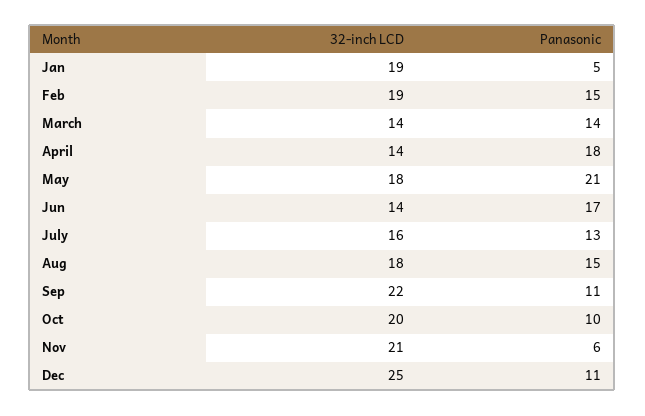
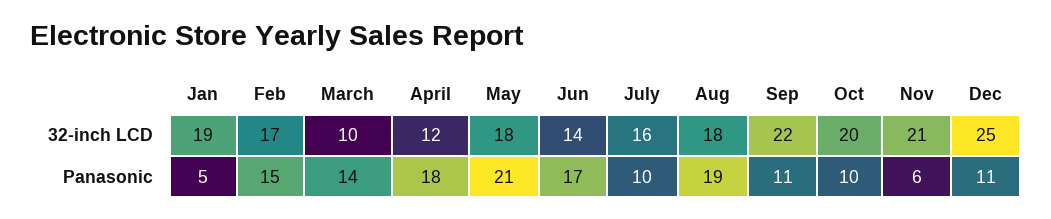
32-inch LCD, Feb: 19 -> 17
32-inch LCD, March: 14 -> 10
32-inch LCD, April: 14 -> 12
Panasonic, July: 13 -> 10
Panasonic, Aug: 15 -> 19

